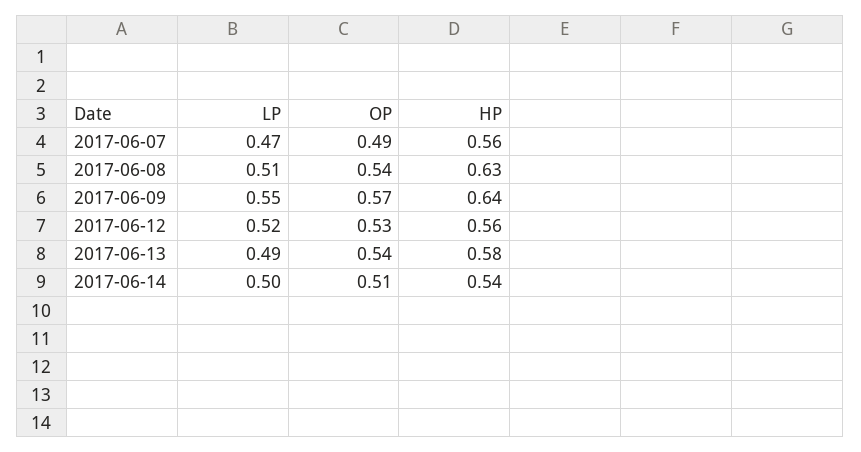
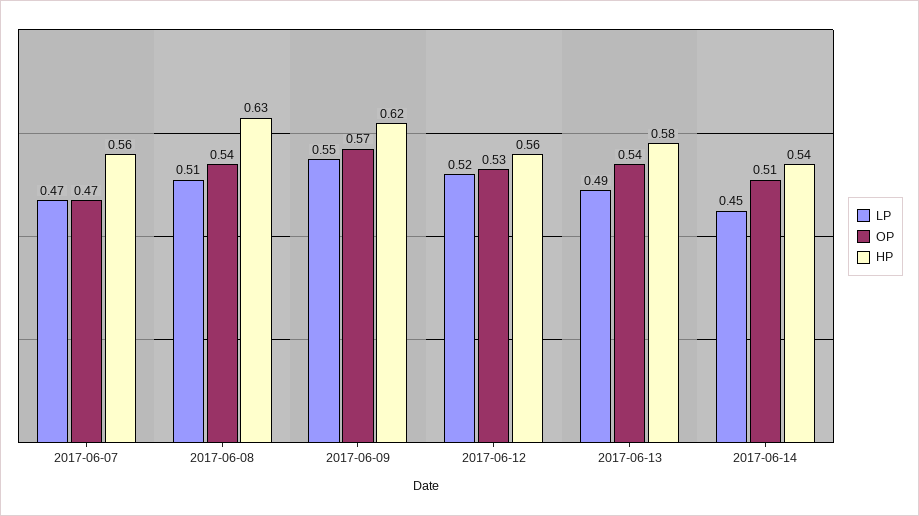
OP, 2017-06-07: 0.49 -> 0.47
HP, 2017-06-09: 0.64 -> 0.62
LP, 2017-06-14: 0.5 -> 0.45

